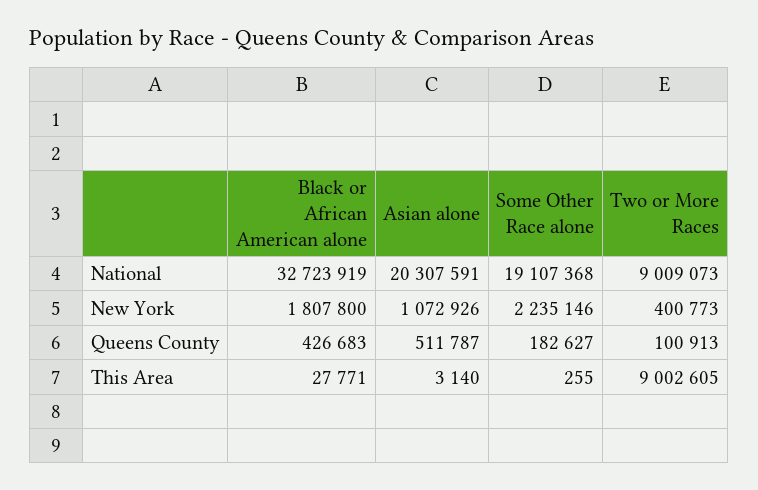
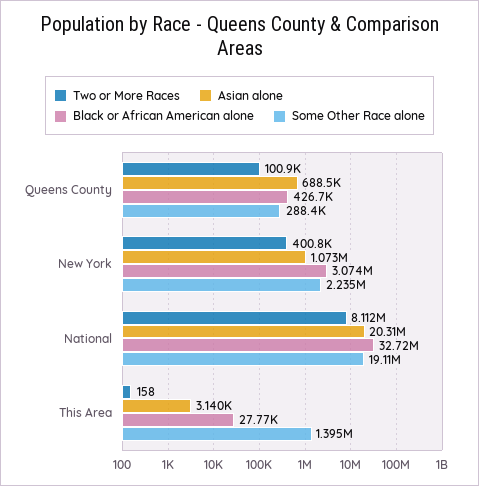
Two or More Races, National: 9009073 -> 8112000
Black or African American alone, New York: 1807800 -> 3074000
Asian alone, Queens County: 511787 -> 688500
Some Other Race alone, Queens County: 182627 -> 288400
Some Other Race alone, This Area: 255 -> 1395000
Two or More Races, This Area: 9002605 -> 158

